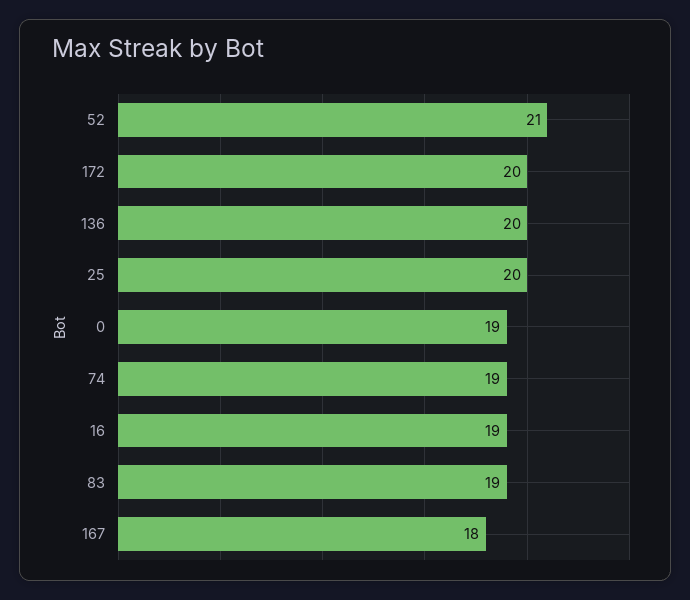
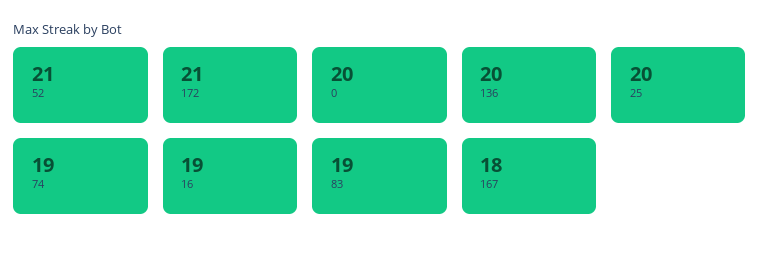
172: 20 -> 21
0: 19 -> 20

